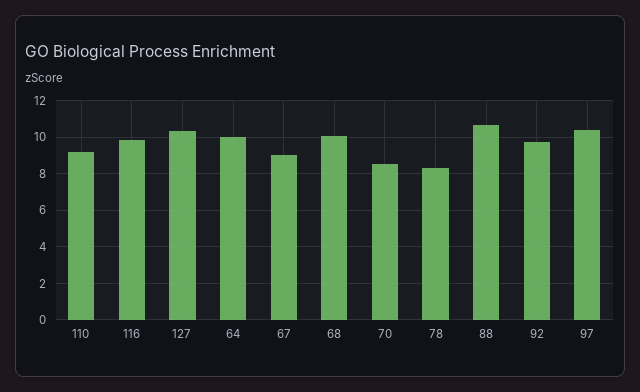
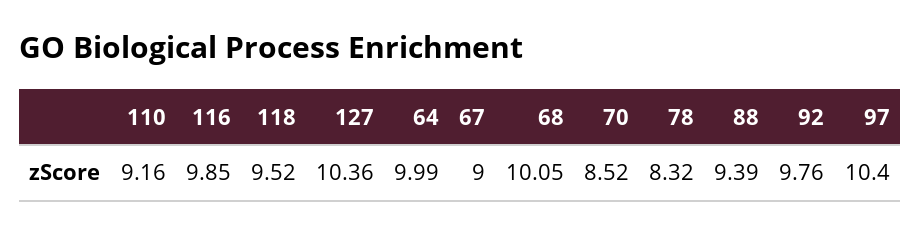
88: 10.5 -> 9.39
118: none -> 9.52

